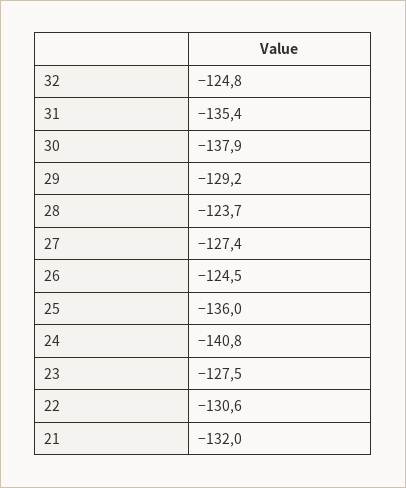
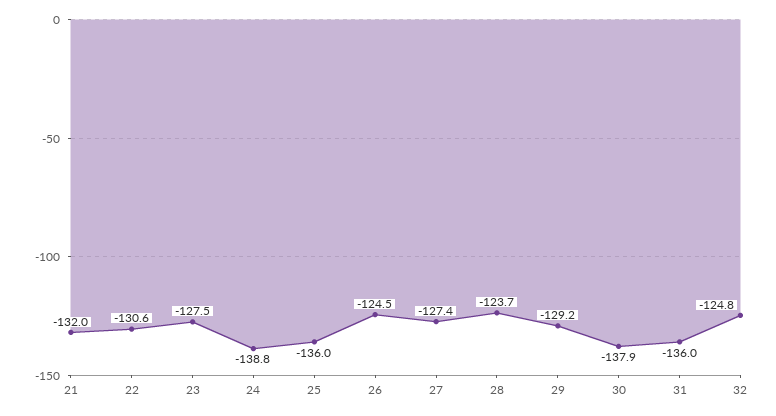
31: -135.4 -> -136
24: -140.8 -> -138.8

